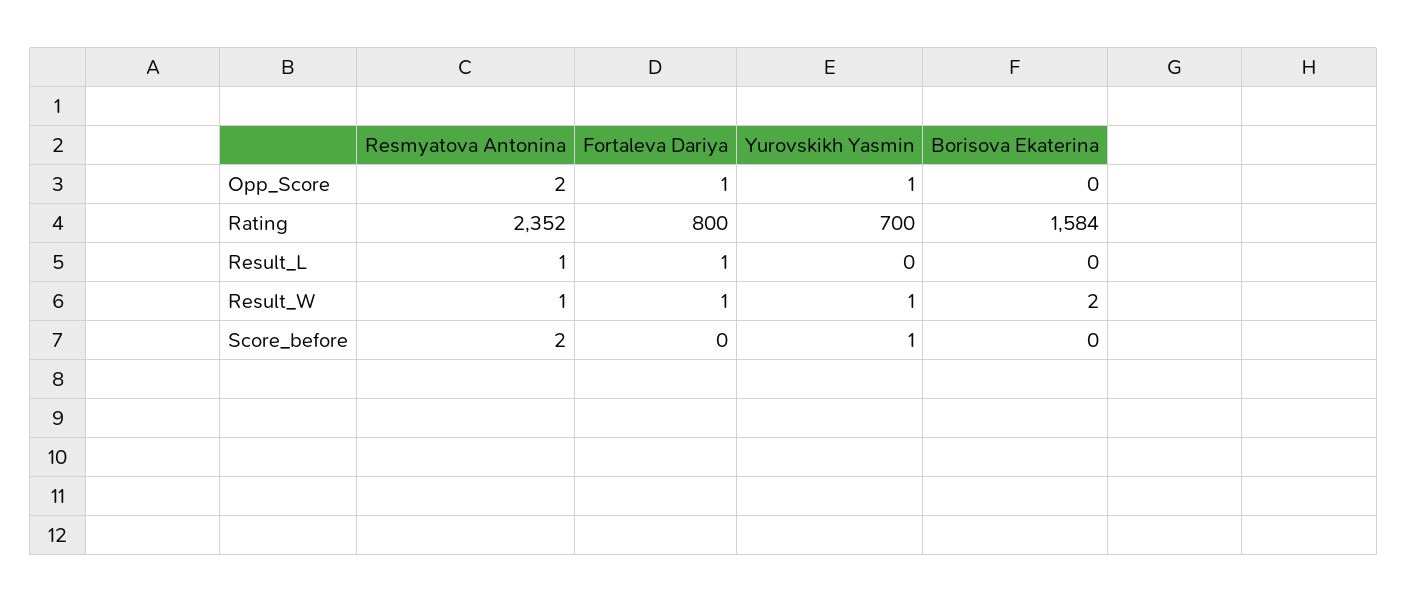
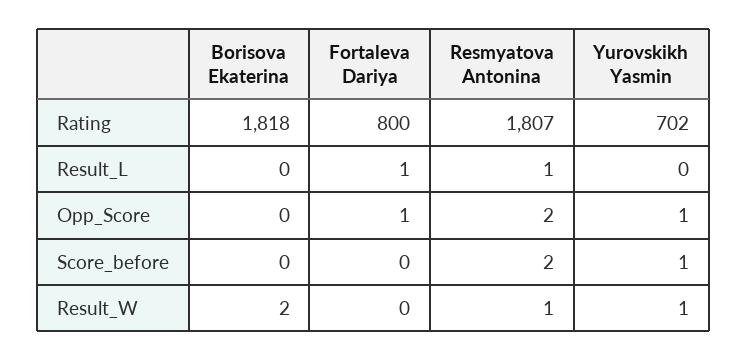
Resmyatova Antonina, Rating: 2352 -> 1807
Yurovskikh Yasmin, Rating: 700 -> 702
Borisova Ekaterina, Rating: 1584 -> 1818
Fortaleva Dariya, Result_W: 1 -> 0

